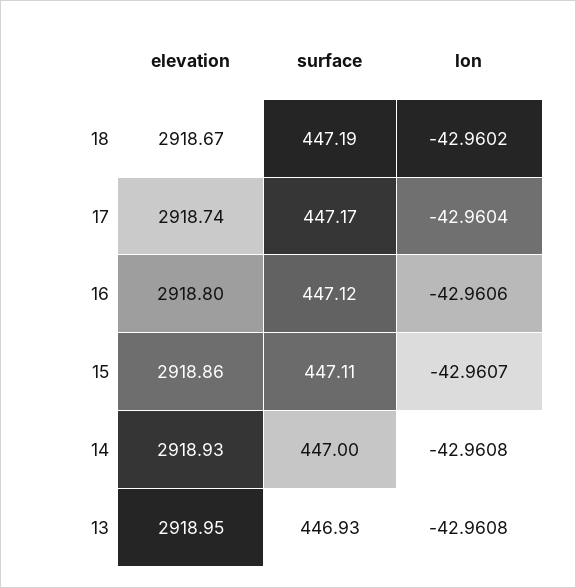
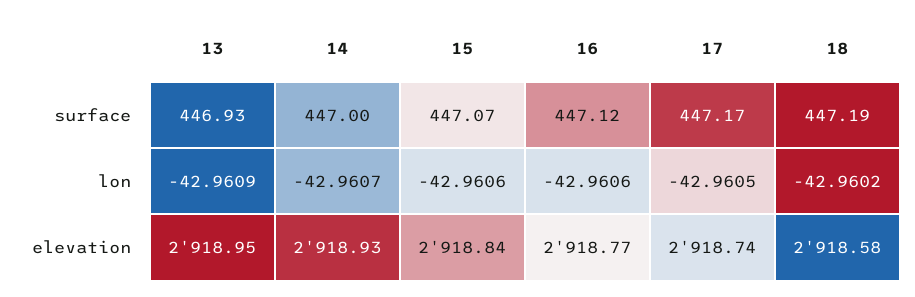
elevation, 18: 2918.67 -> 2918.58
lon, 17: -42.9604 -> -42.9605
elevation, 16: 2918.8 -> 2918.77
elevation, 15: 2918.86 -> 2918.84
surface, 15: 447.11 -> 447.07
lon, 15: -42.9607 -> -42.9606
lon, 14: -42.9608 -> -42.9607
lon, 13: -42.9608 -> -42.9609

